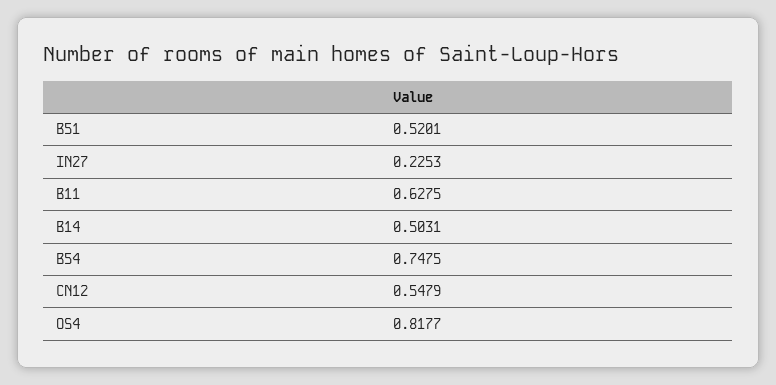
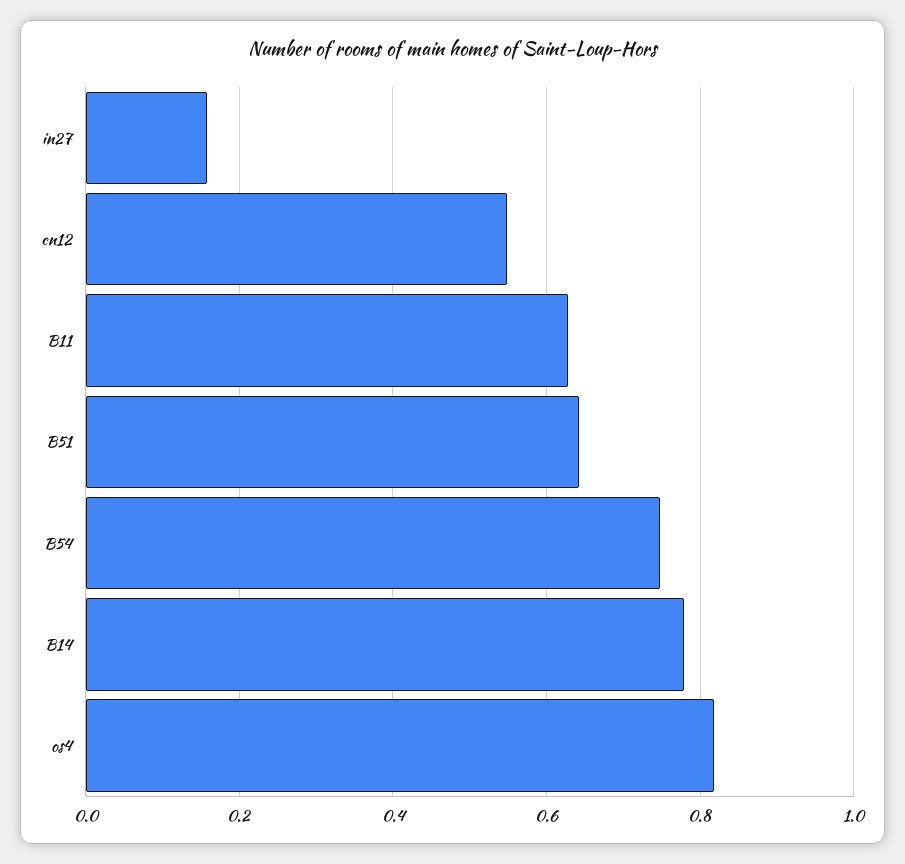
B51: 0.5201 -> 0.64
IN27: 0.2253 -> 0.16
B14: 0.5031 -> 0.78

